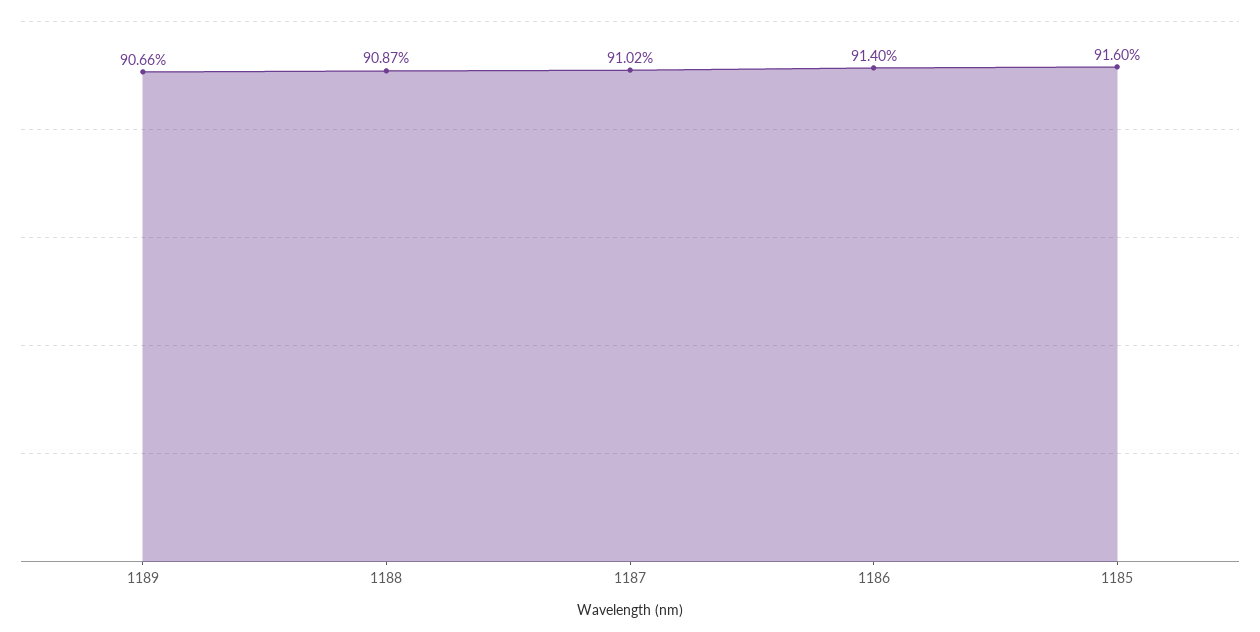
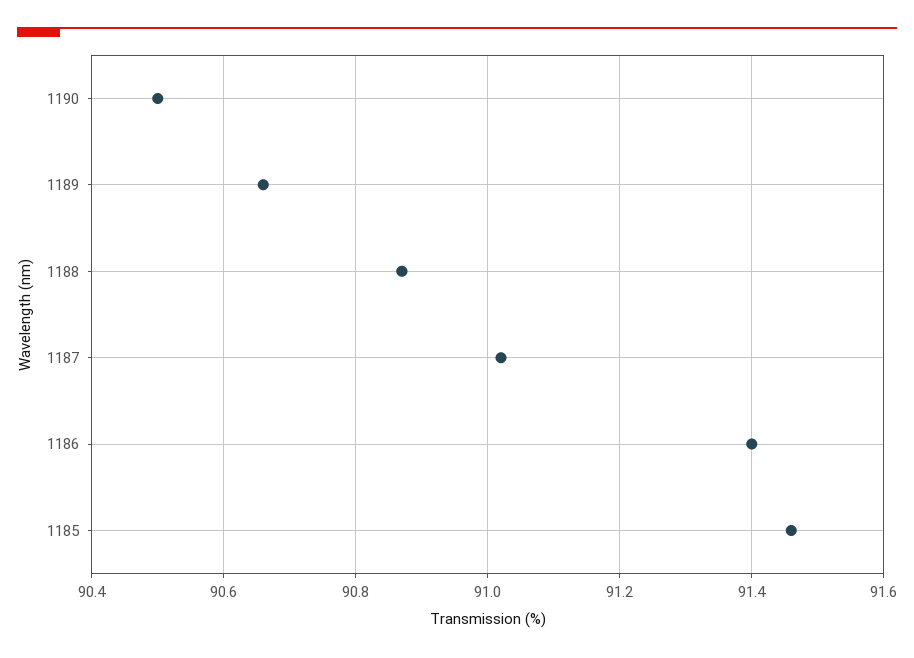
1185: 91.6 -> 91.45
1190: none -> 90.5

